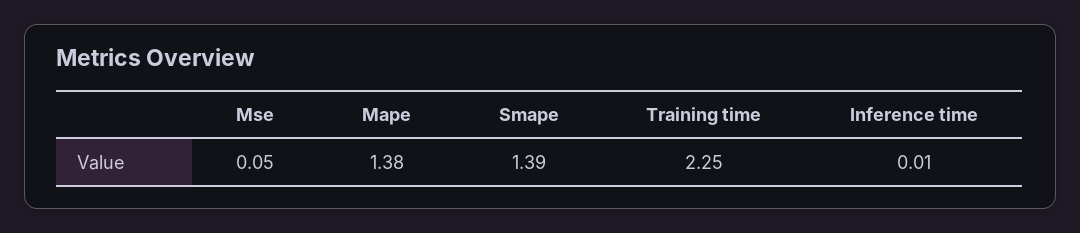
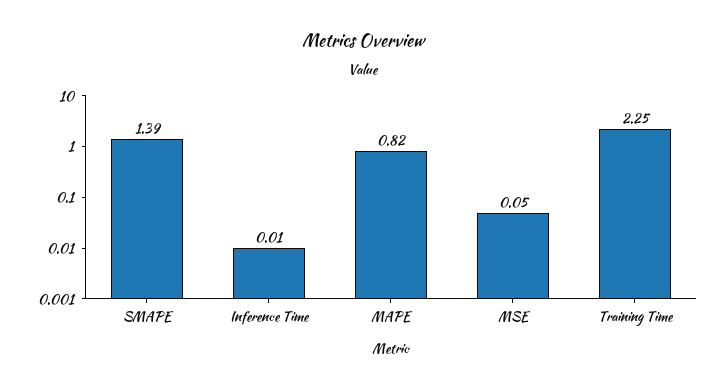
Mape: 1.38 -> 0.82

